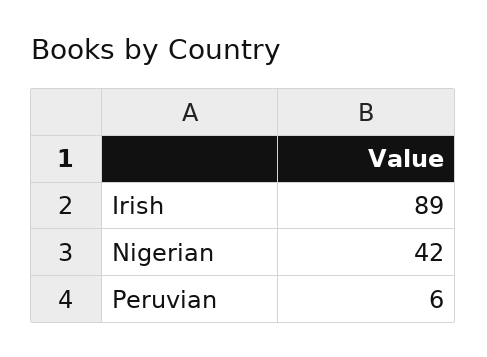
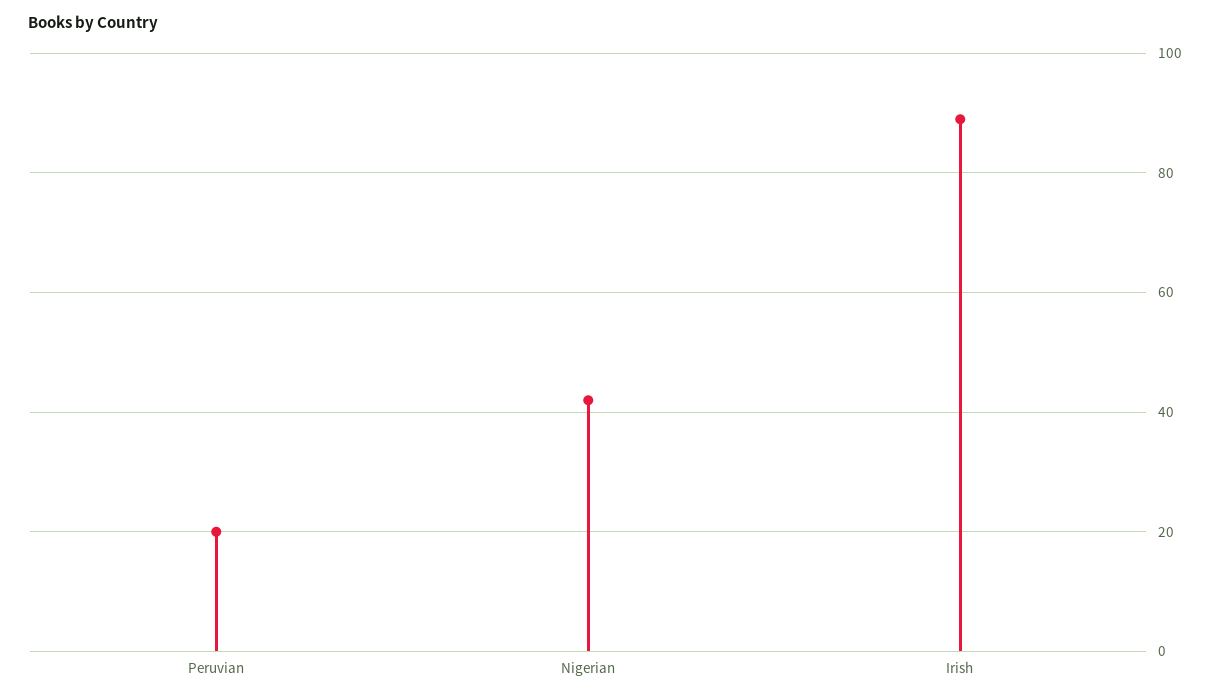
Peruvian: 6 -> 20

